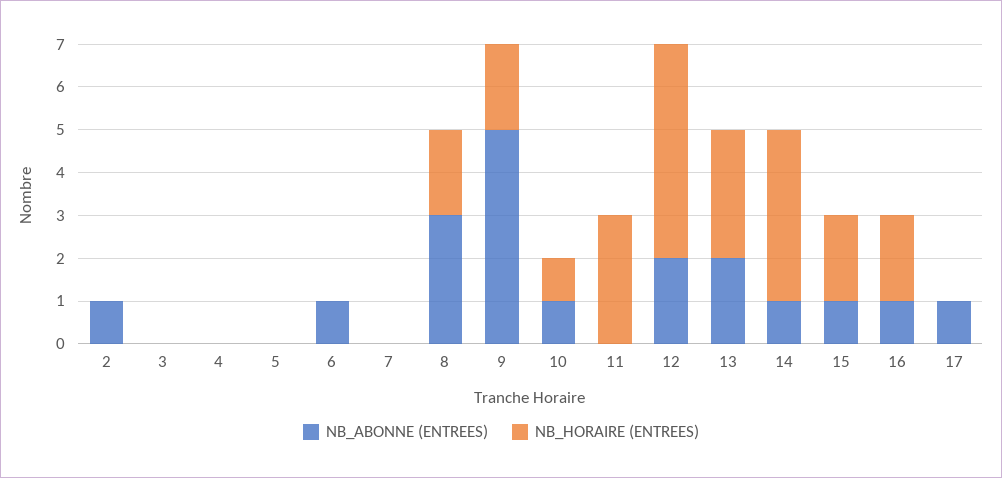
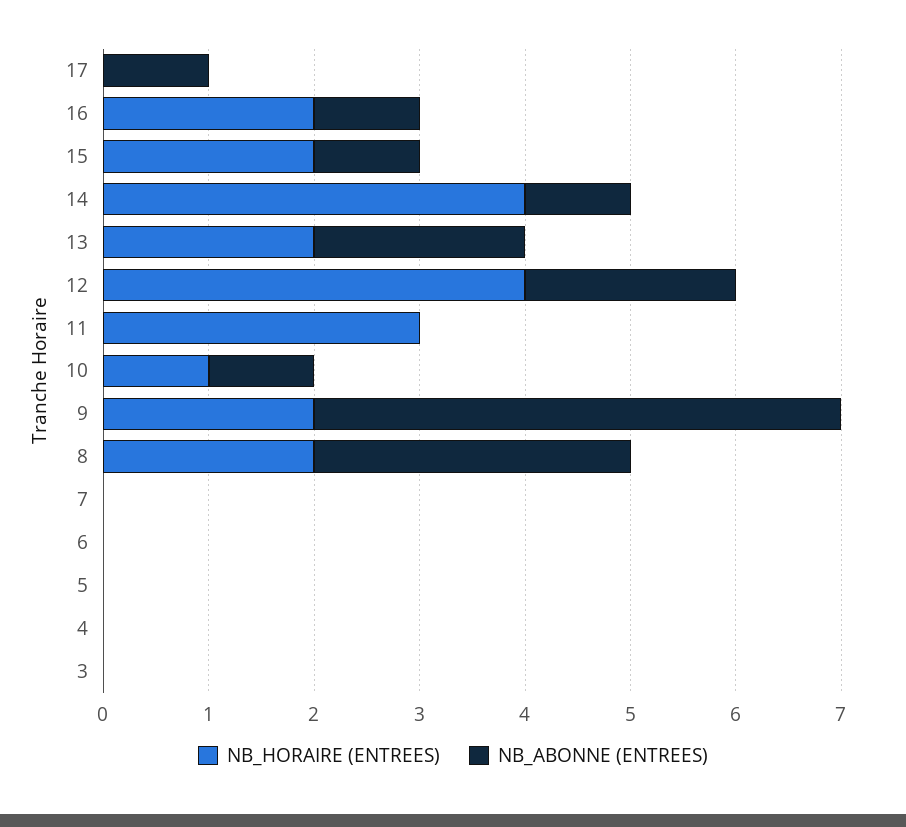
NB_ABONNE (ENTREES), 2: 1 -> none
NB_HORAIRE (ENTREES), 2: 0 -> none
NB_ABONNE (ENTREES), 6: 1 -> 0
NB_HORAIRE (ENTREES), 12: 5 -> 4
NB_HORAIRE (ENTREES), 13: 3 -> 2

